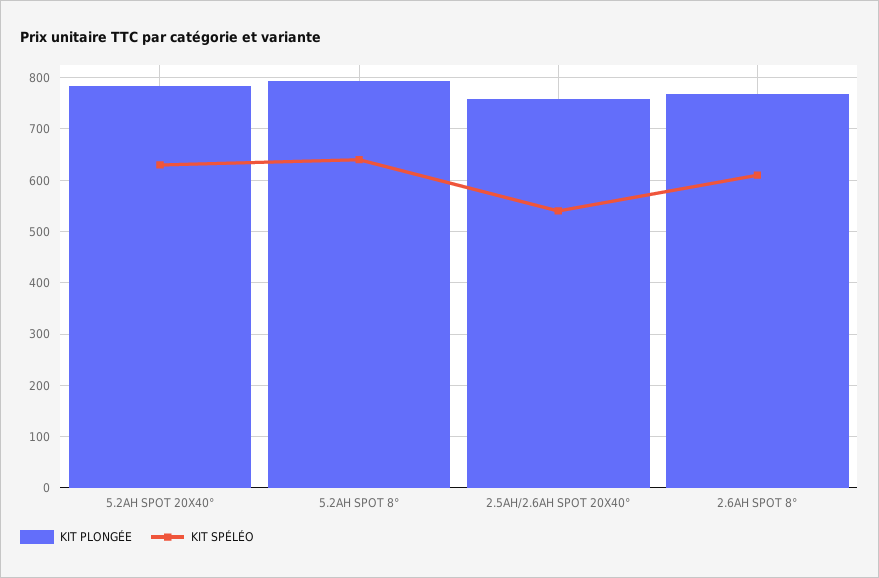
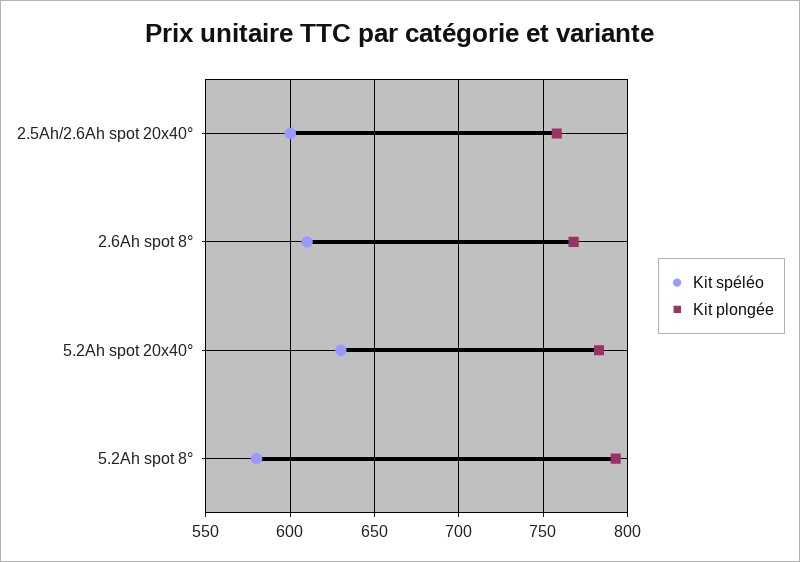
KIT SPÉLÉO, 5.2AH SPOT 8°: 640 -> 580
KIT SPÉLÉO, 2.5AH/2.6AH SPOT 20X40°: 540 -> 600

